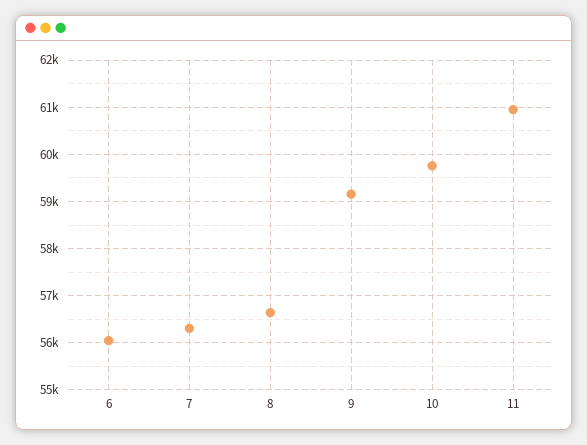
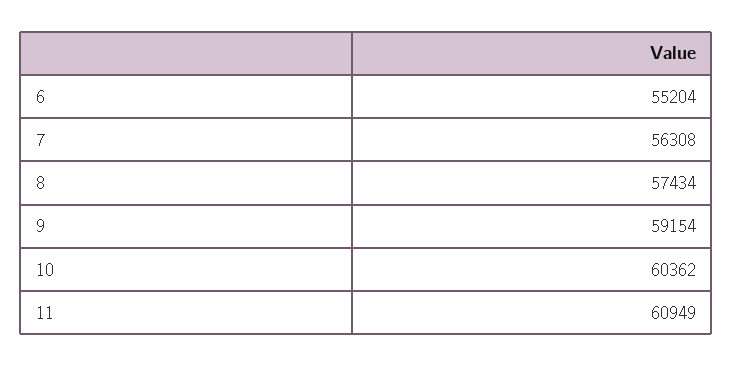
6: 56000 -> 55204
8: 56600 -> 57434
10: 59800 -> 60362

